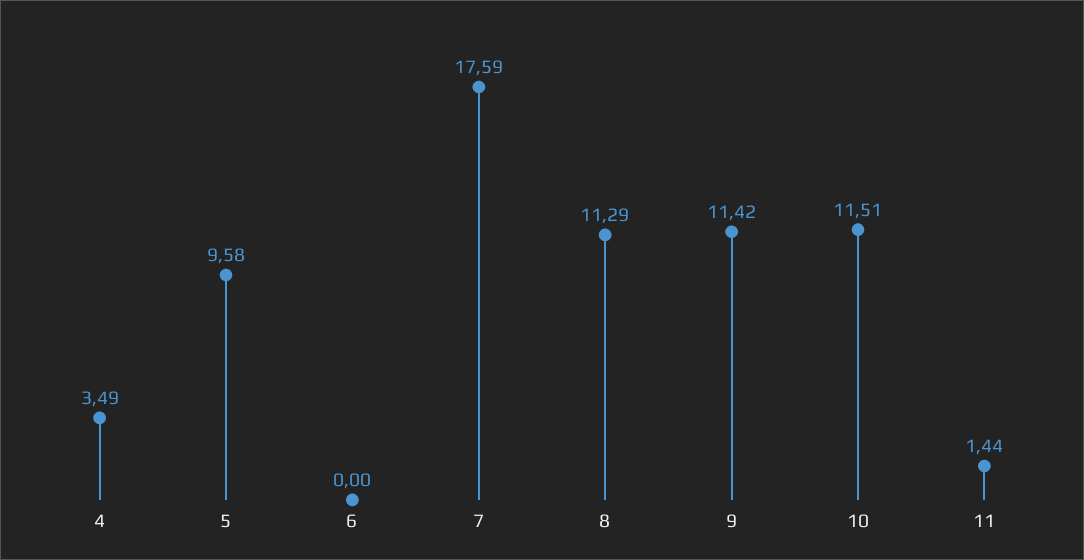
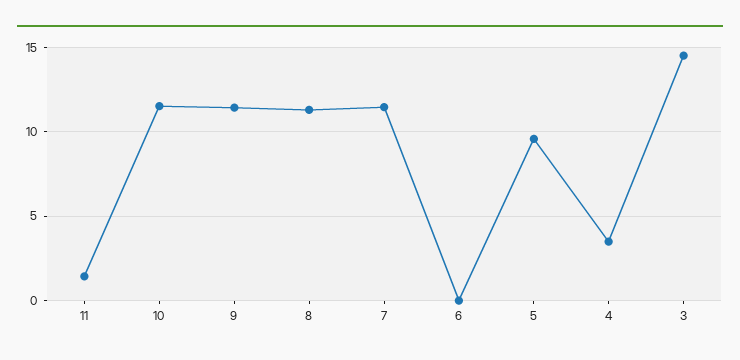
7: 17.59 -> 11.5
3: none -> 14.5

